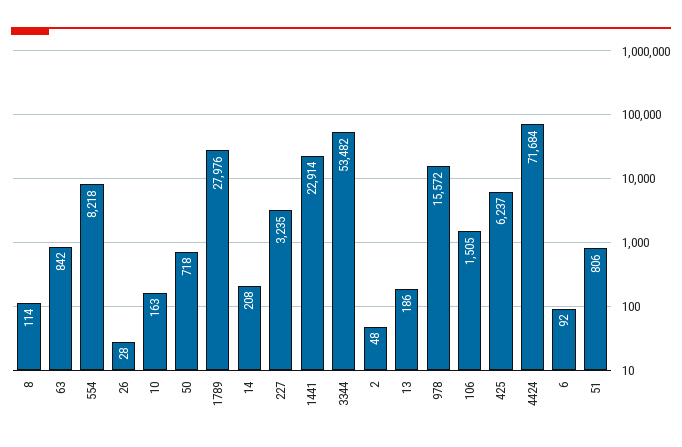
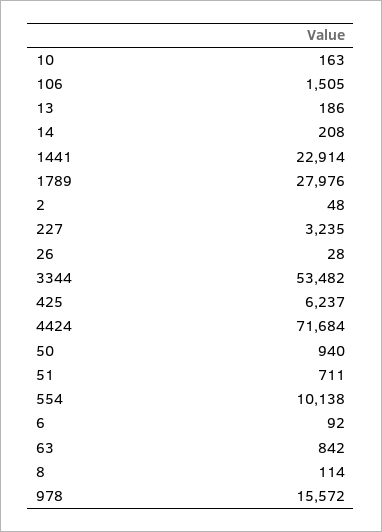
554: 8218 -> 10138
50: 718 -> 940
51: 806 -> 711

